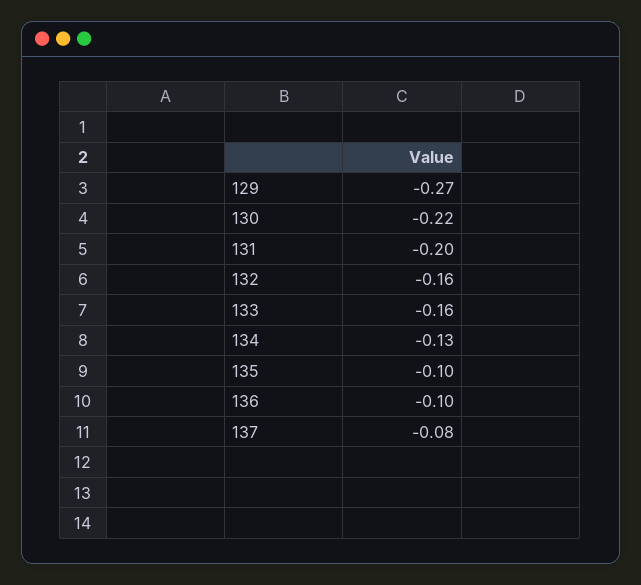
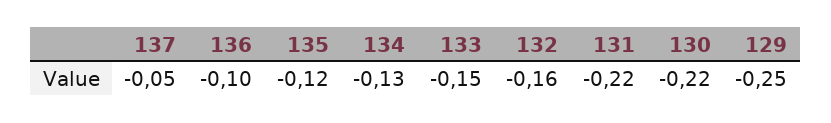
129: -0.27 -> -0.25
131: -0.2 -> -0.22
133: -0.16 -> -0.15
135: -0.1 -> -0.12
137: -0.08 -> -0.05

